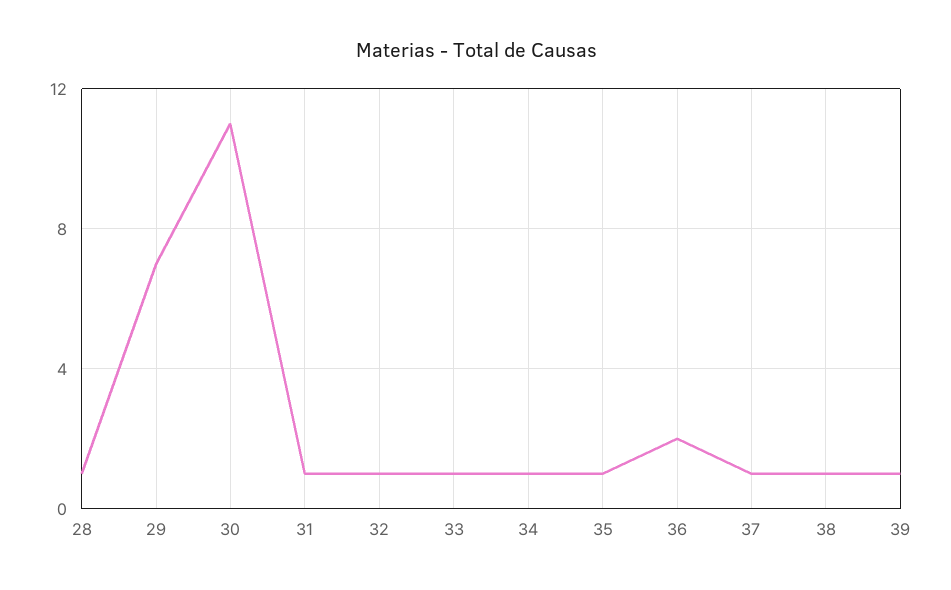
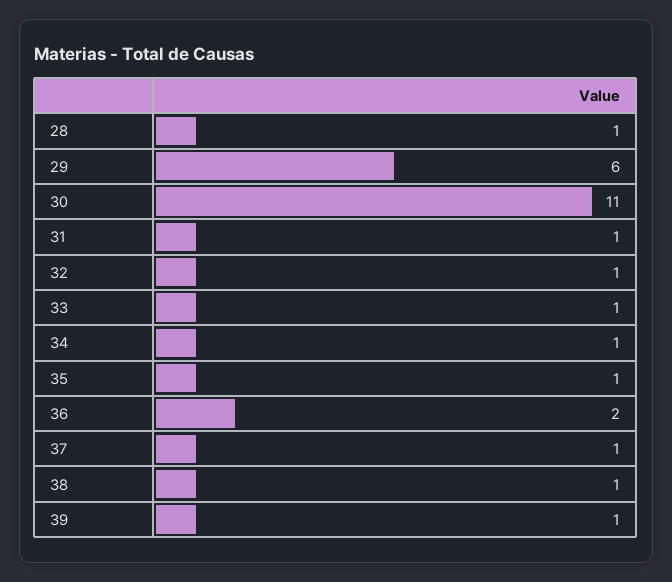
29: 7 -> 6

